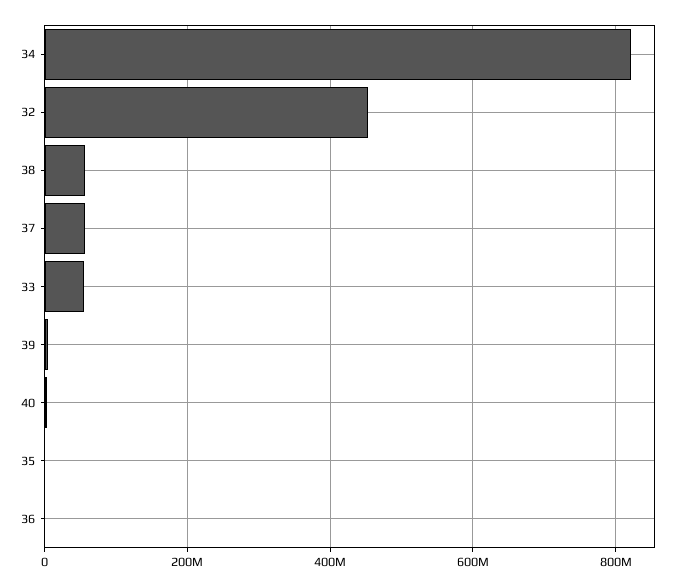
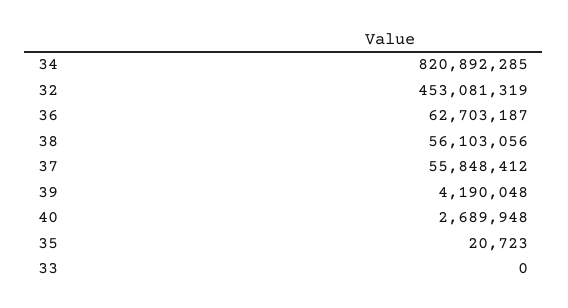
33: 60000000 -> 0
36: 0 -> 62703187

